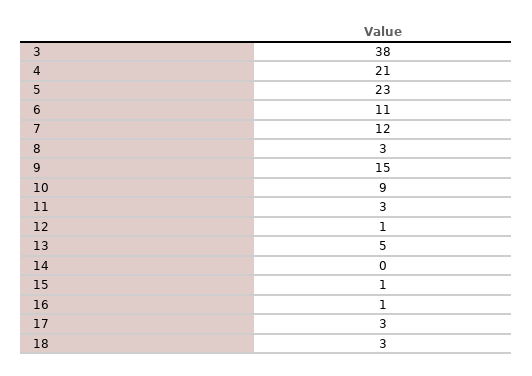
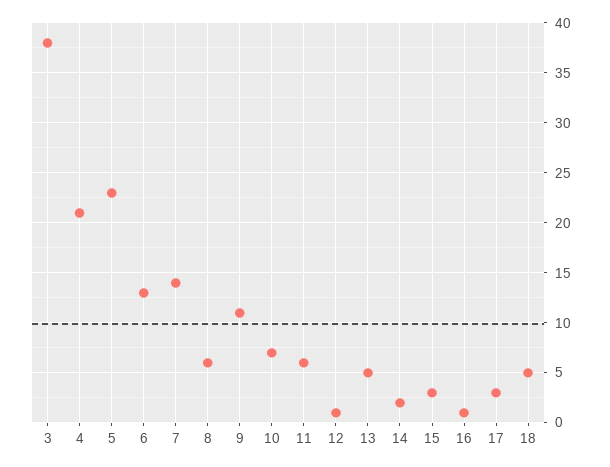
6: 11 -> 13
7: 12 -> 14
8: 3 -> 6
9: 15 -> 11
10: 9 -> 7
11: 3 -> 6
14: 0 -> 2
15: 1 -> 3
18: 3 -> 5

